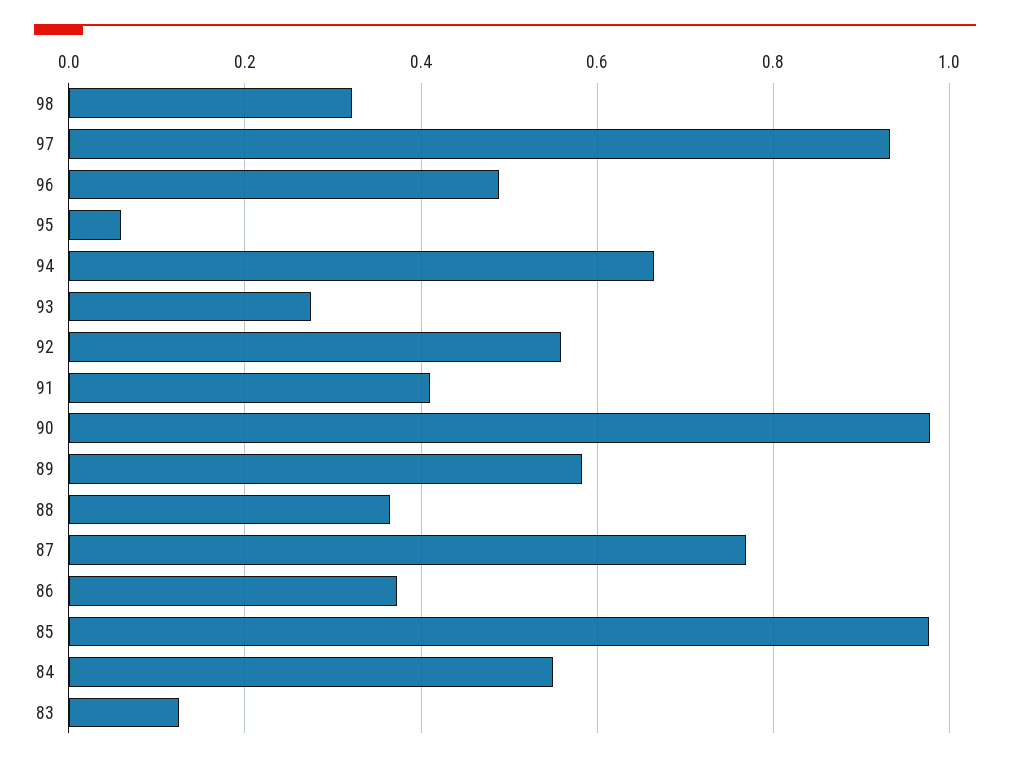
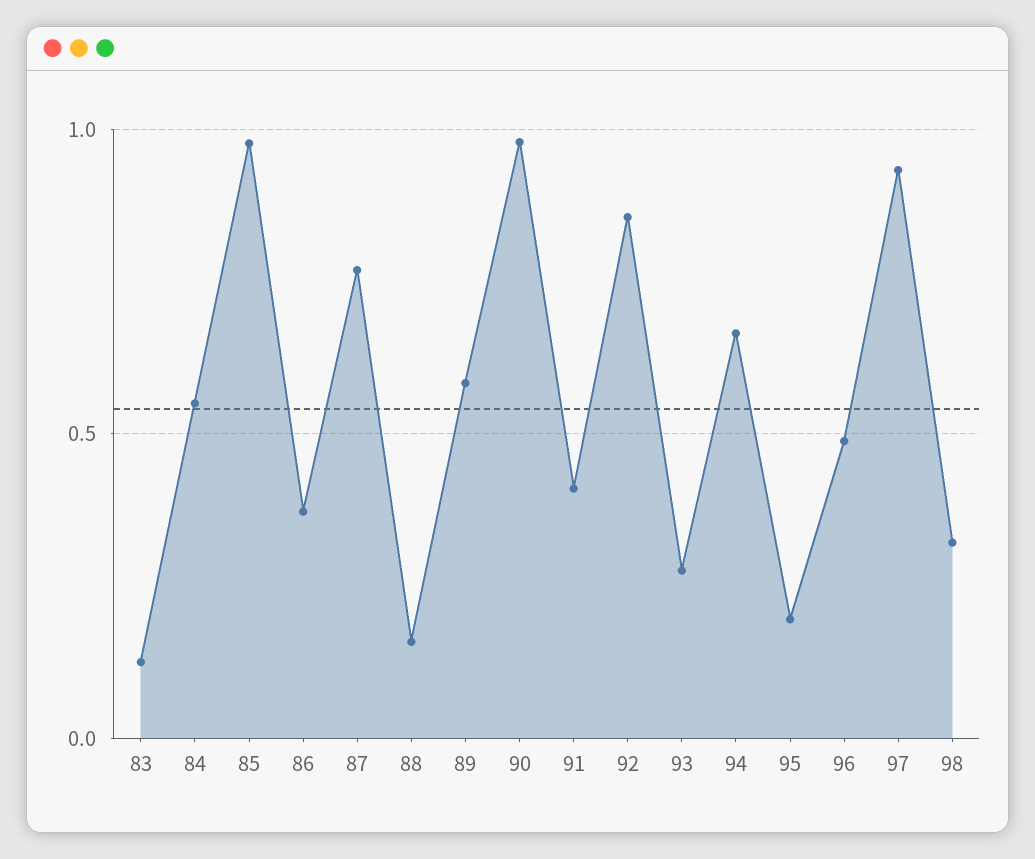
95: 0.06 -> 0.2
92: 0.56 -> 0.85
88: 0.36 -> 0.15

